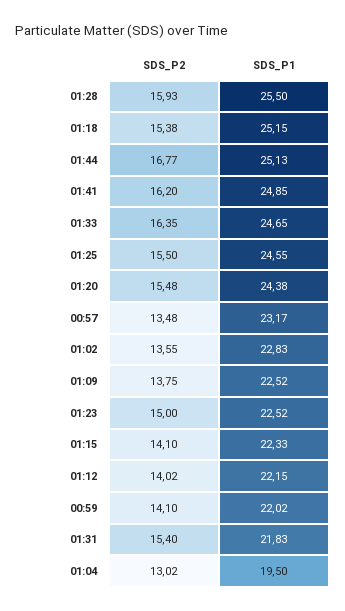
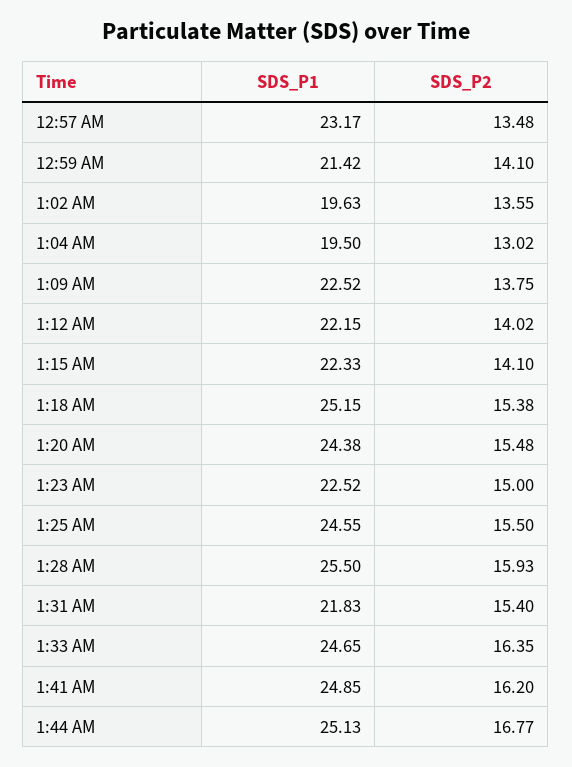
SDS_P1, 01:02: 22.83 -> 19.63
SDS_P1, 00:59: 22.02 -> 21.42

